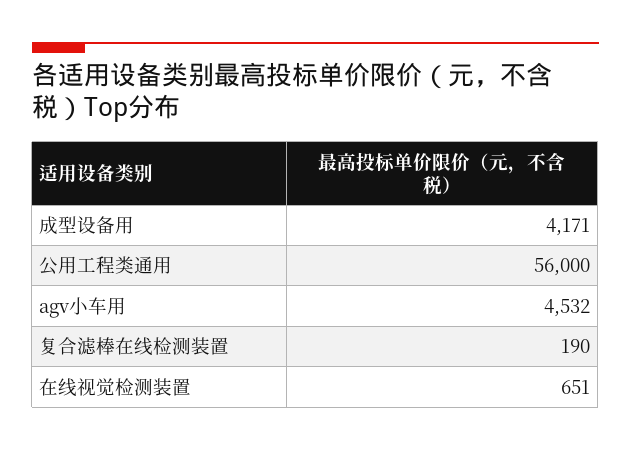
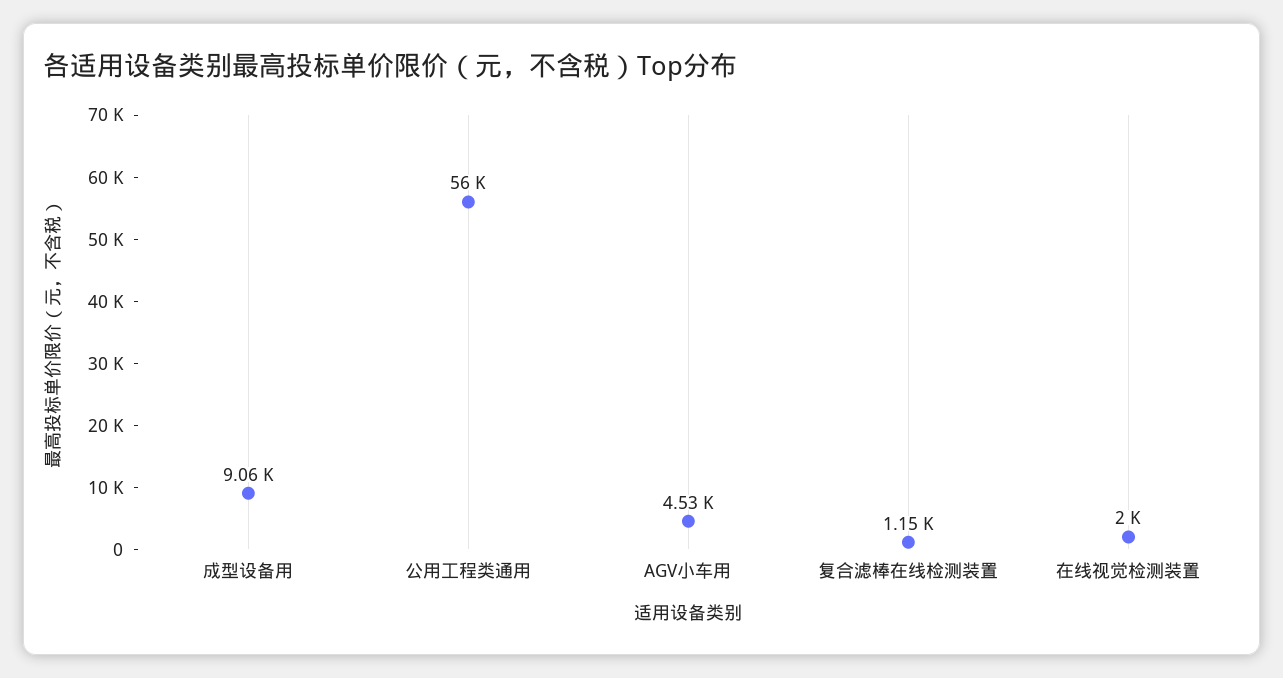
成型设备用: 4171 -> 9060
复合滤棒在线检测装置: 190 -> 1150
在线视觉检测装置: 651 -> 2000

